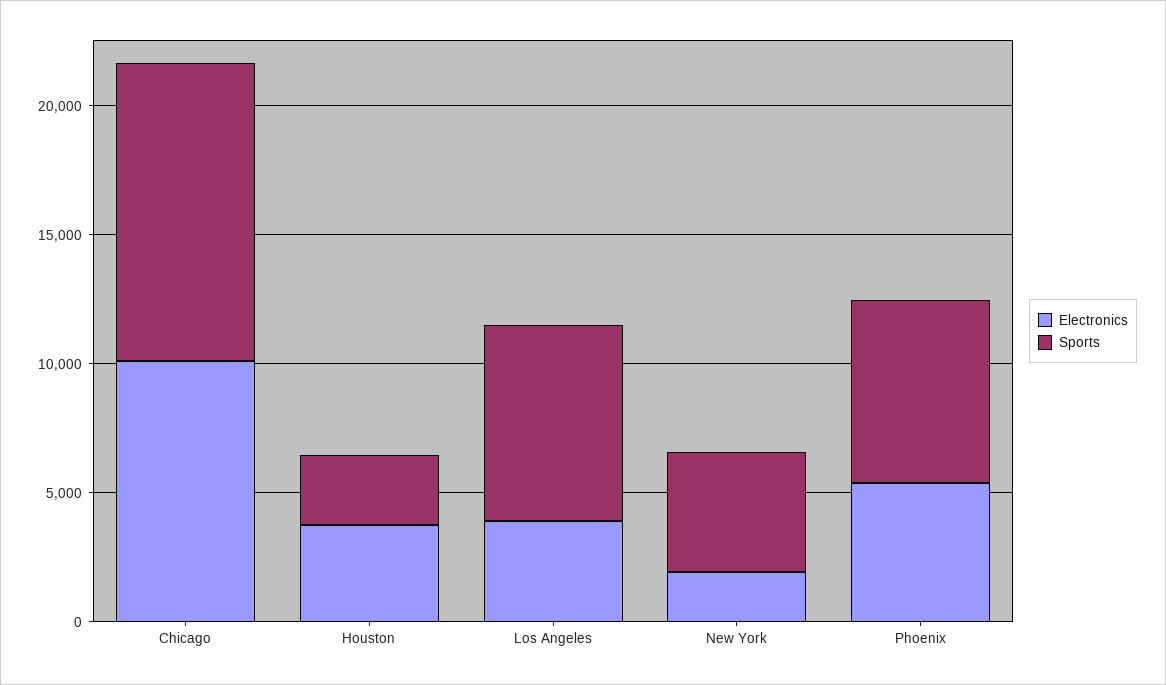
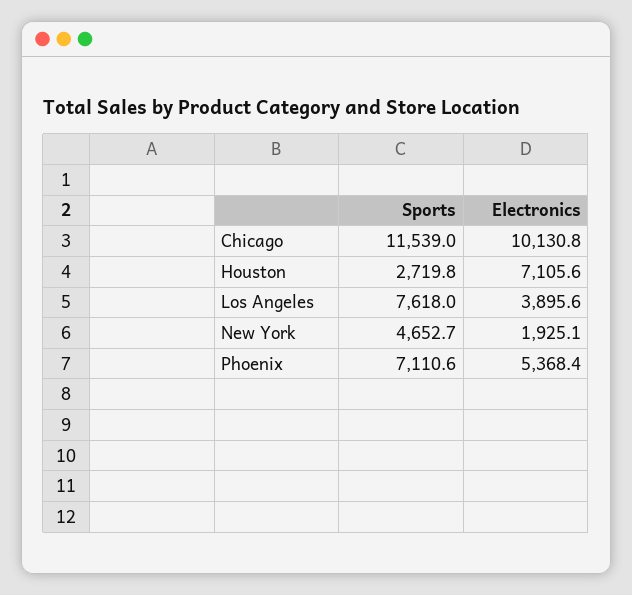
Electronics, Houston: 4000 -> 7105.6

